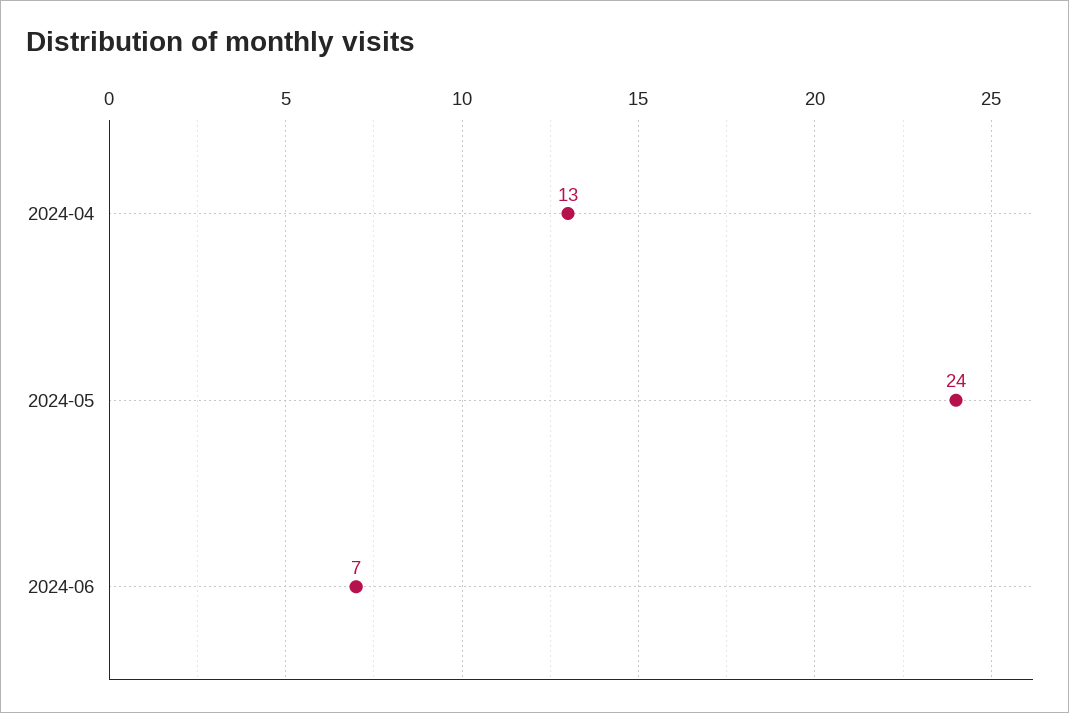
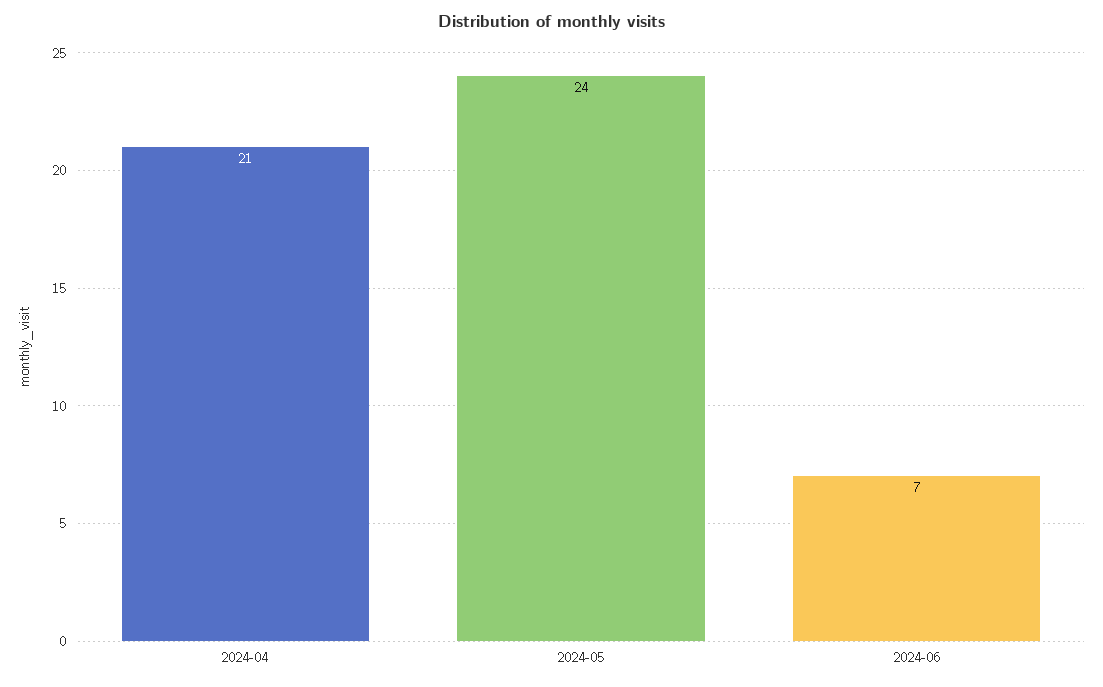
2024-04: 13 -> 21

